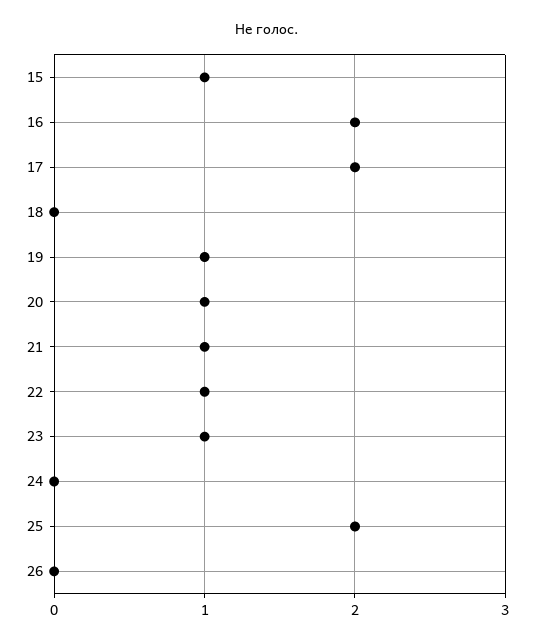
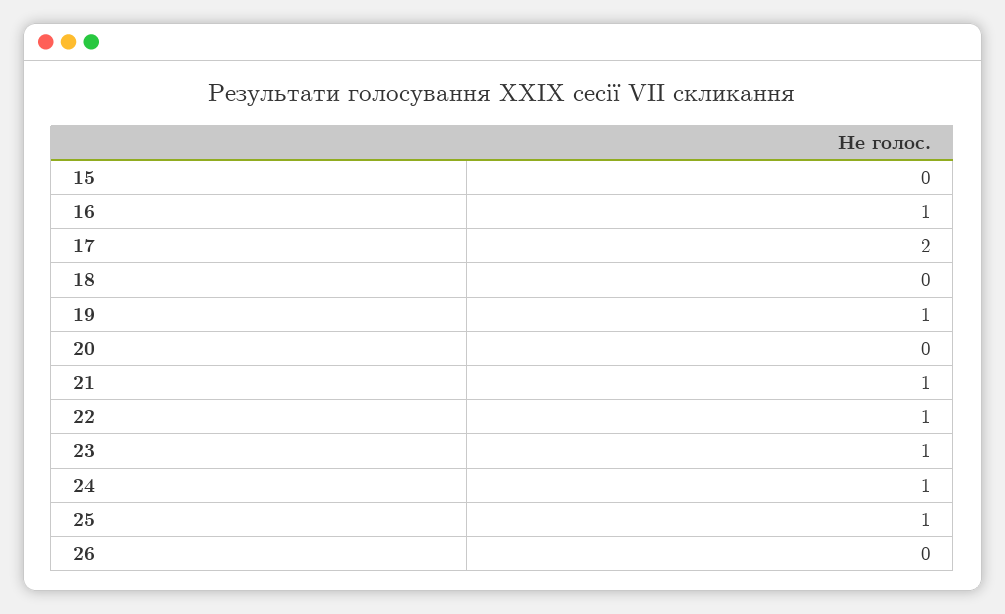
15: 1 -> 0
16: 2 -> 1
20: 1 -> 0
24: 0 -> 1
25: 2 -> 1

